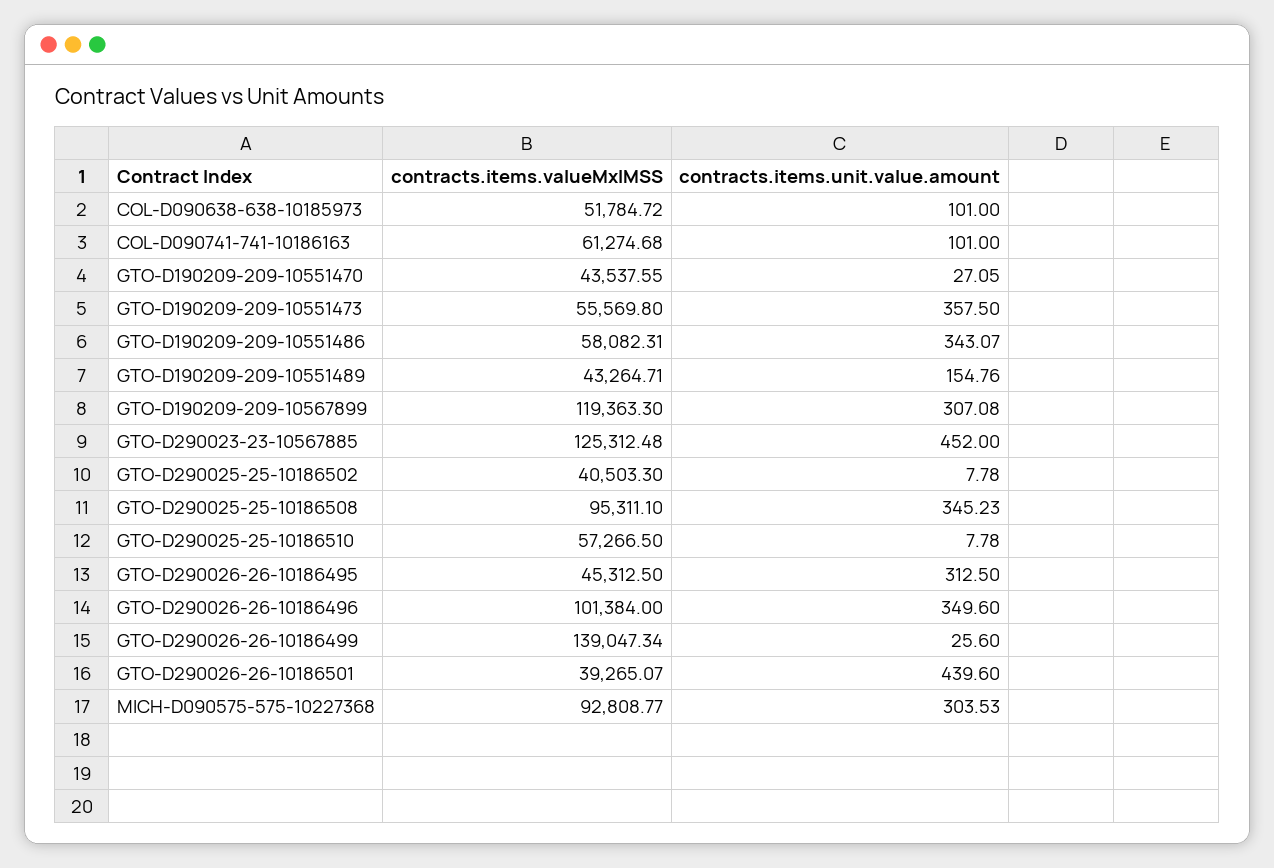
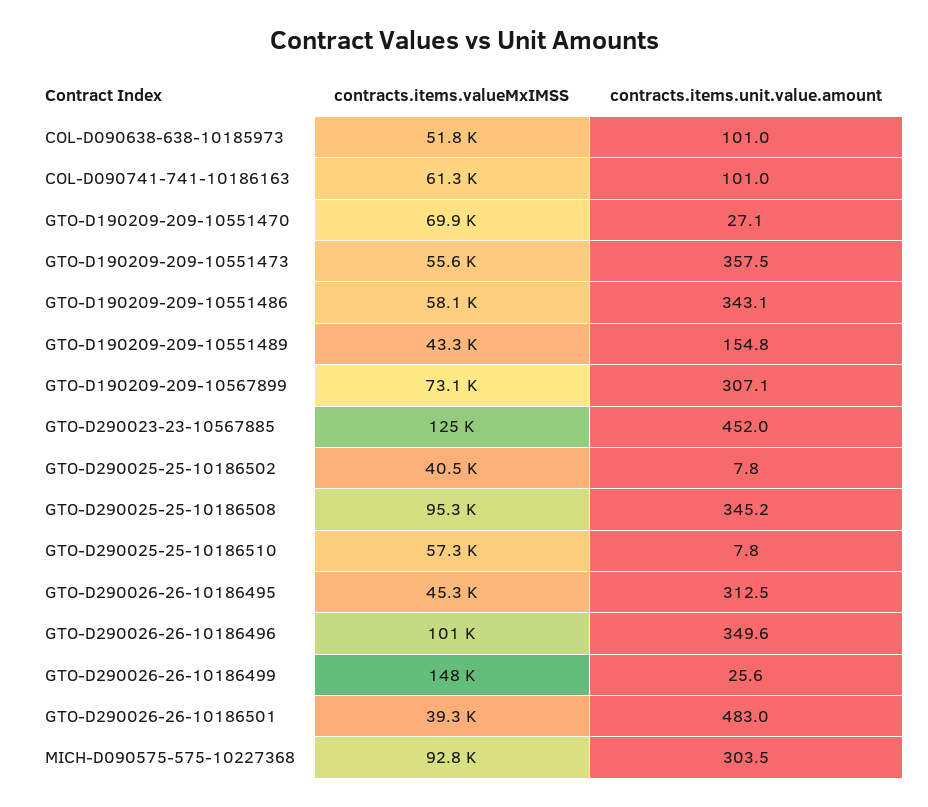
contracts.items.valueMxIMSS, GTO-D190209-209-10551470: 43537.55 -> 69900
contracts.items.valueMxIMSS, GTO-D190209-209-10567899: 119363.3 -> 73100
contracts.items.valueMxIMSS, GTO-D290026-26-10186499: 139047.34 -> 148000
contracts.items.unit.value.amount, GTO-D290026-26-10186501: 439.6 -> 483

